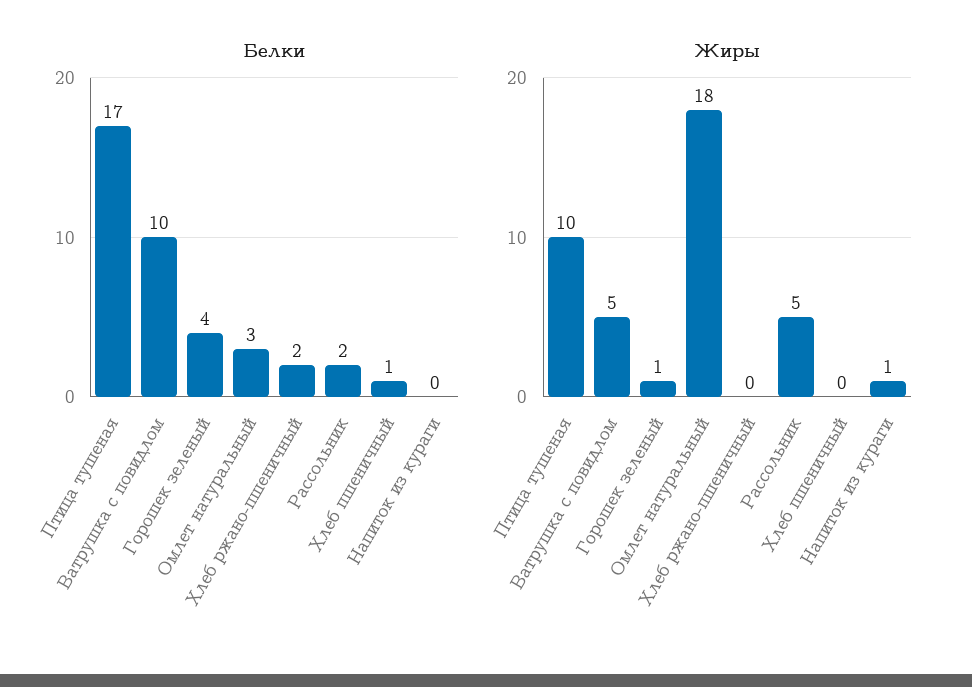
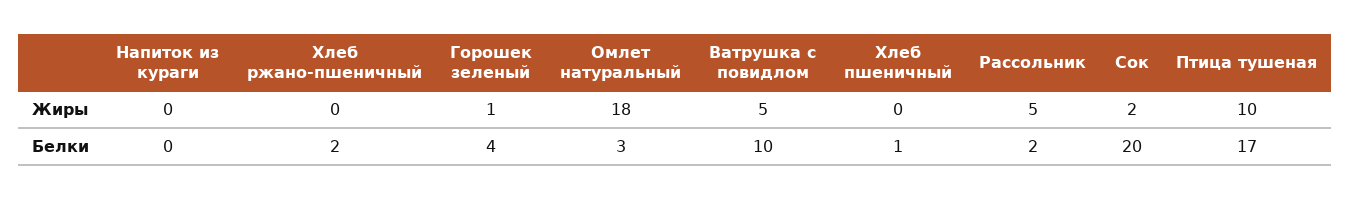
Жиры, Напиток из кураги: 1 -> 0
Жиры, Сок: none -> 2
Белки, Сок: none -> 20

